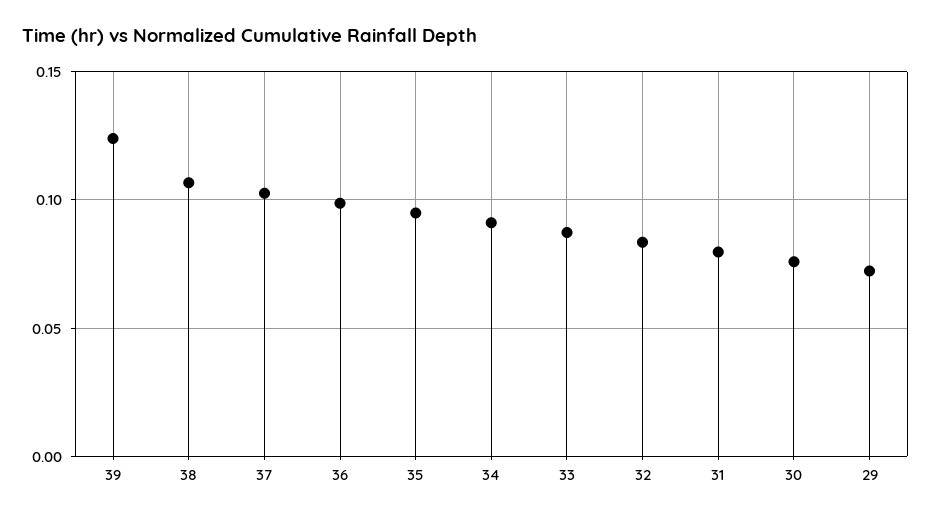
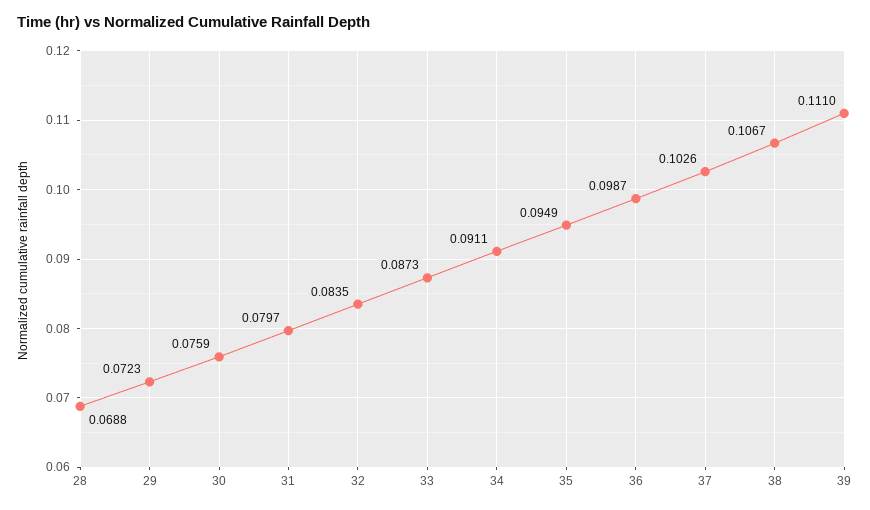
39: 0.125 -> 0.111
28: none -> 0.0688

